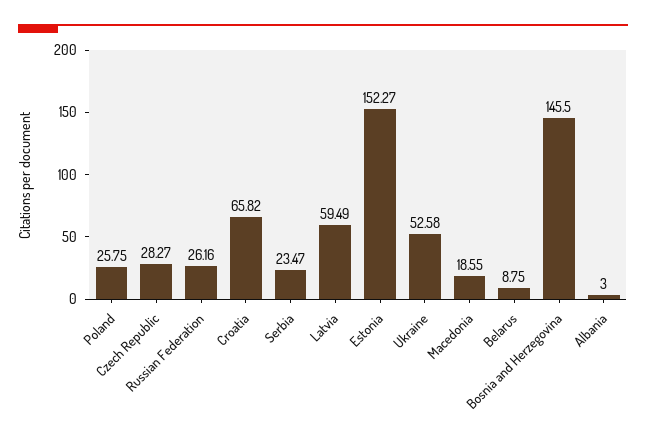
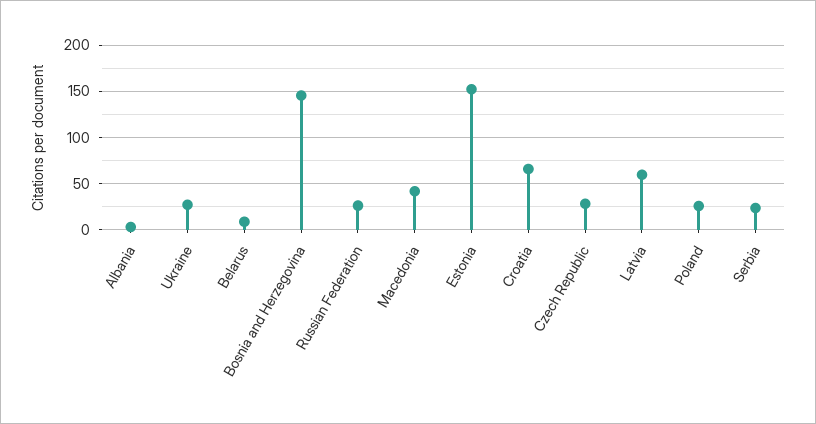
Ukraine: 52.58 -> 30
Macedonia: 18.55 -> 40

